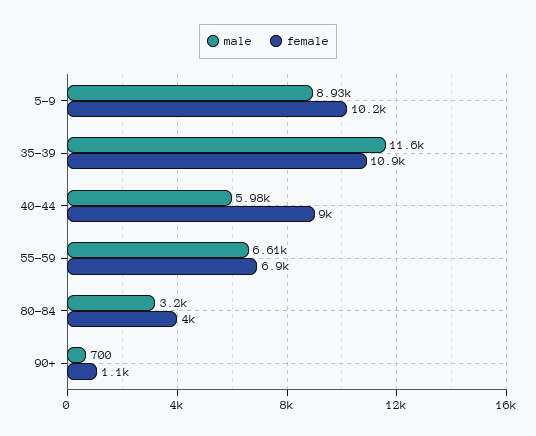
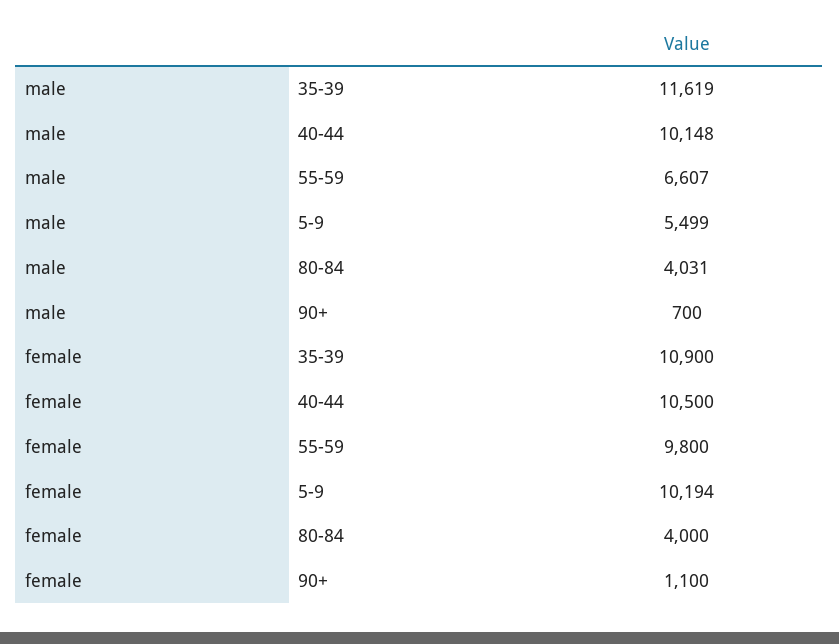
male, 5-9: 8930 -> 5499
male, 40-44: 5980 -> 10148
female, 40-44: 9000 -> 10500
female, 55-59: 6900 -> 9800
male, 80-84: 3200 -> 4031

